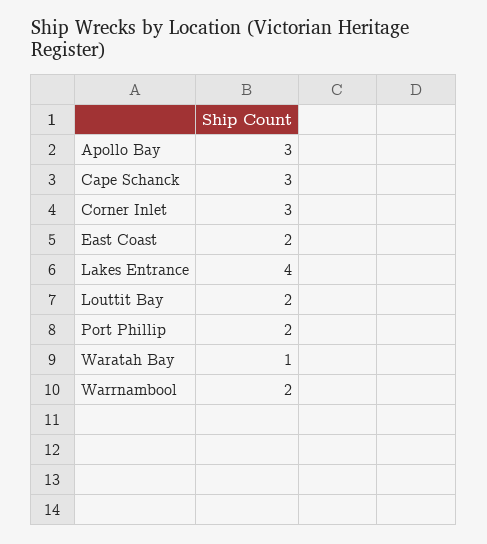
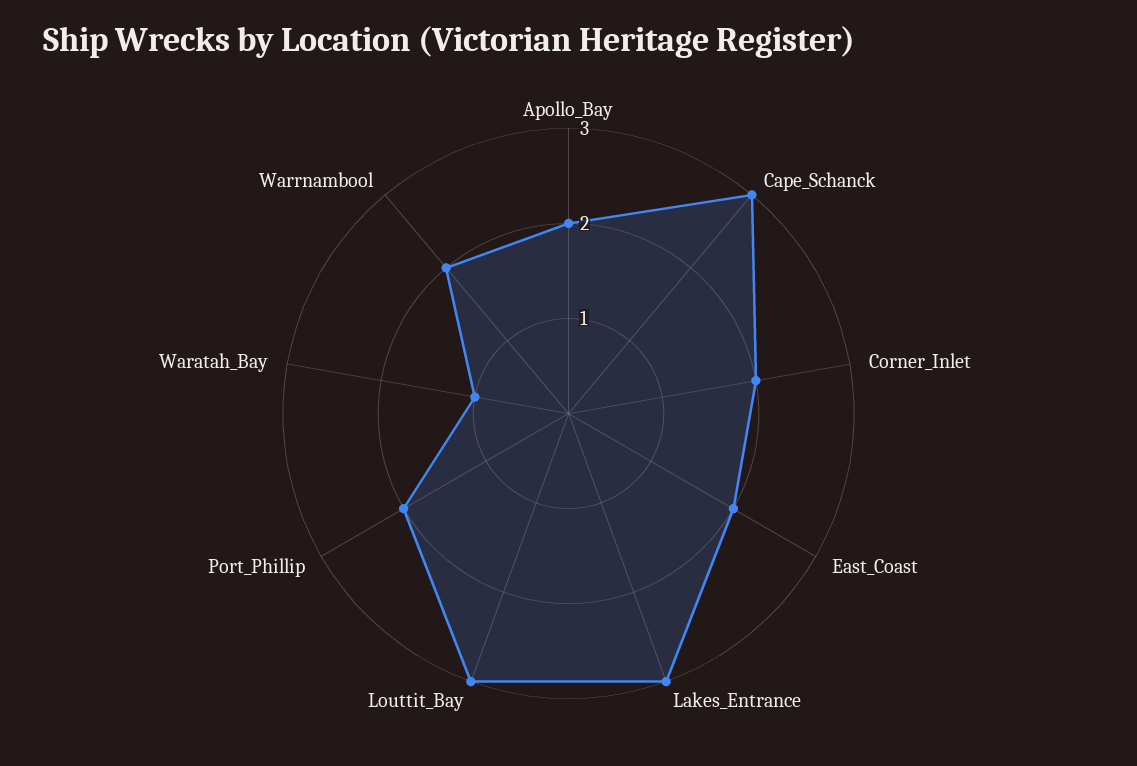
Apollo Bay: 3 -> 2
Corner Inlet: 3 -> 2
Lakes Entrance: 4 -> 3
Louttit Bay: 2 -> 3

